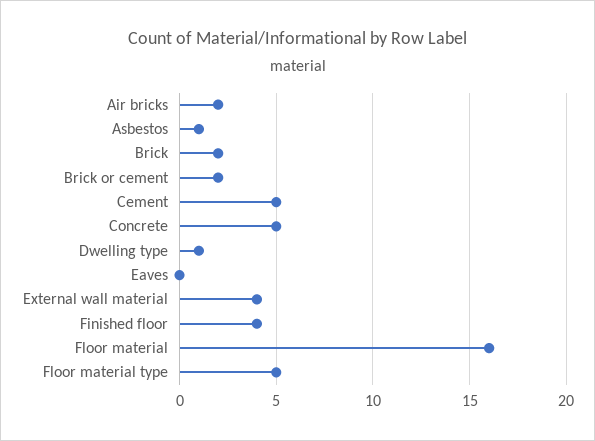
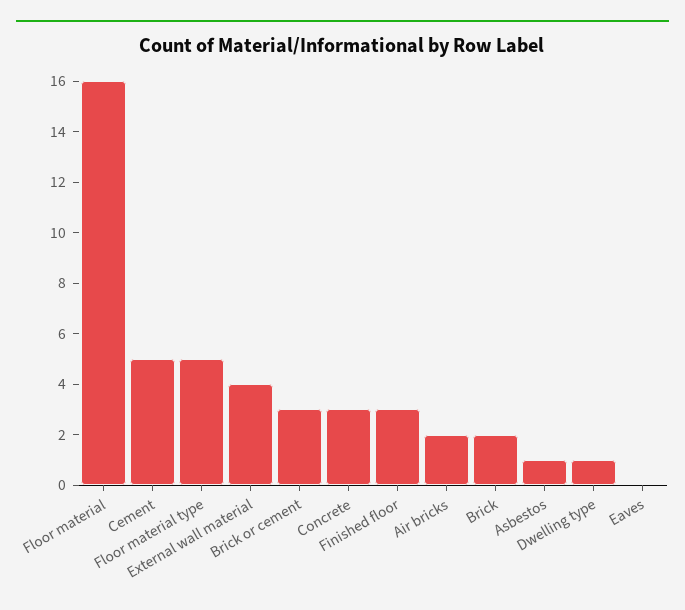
Brick or cement: 2 -> 3
Concrete: 5 -> 3
Finished floor: 4 -> 3

